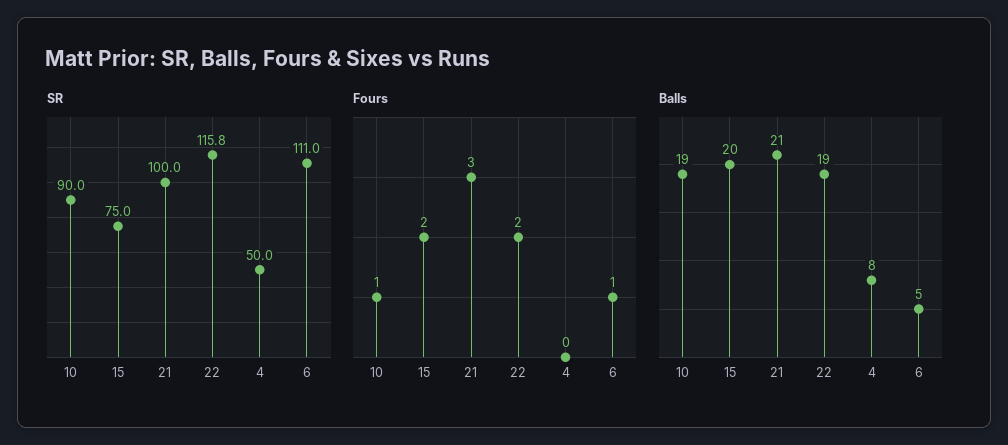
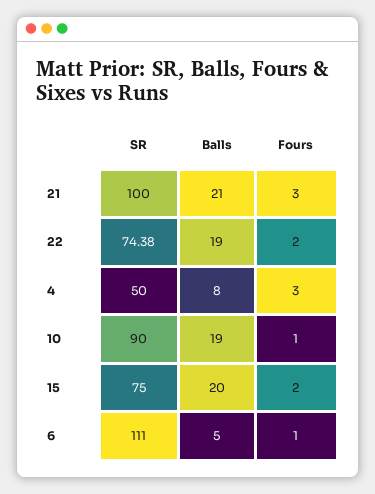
SR, 22: 115.8 -> 74.38
Fours, 4: 0 -> 3

